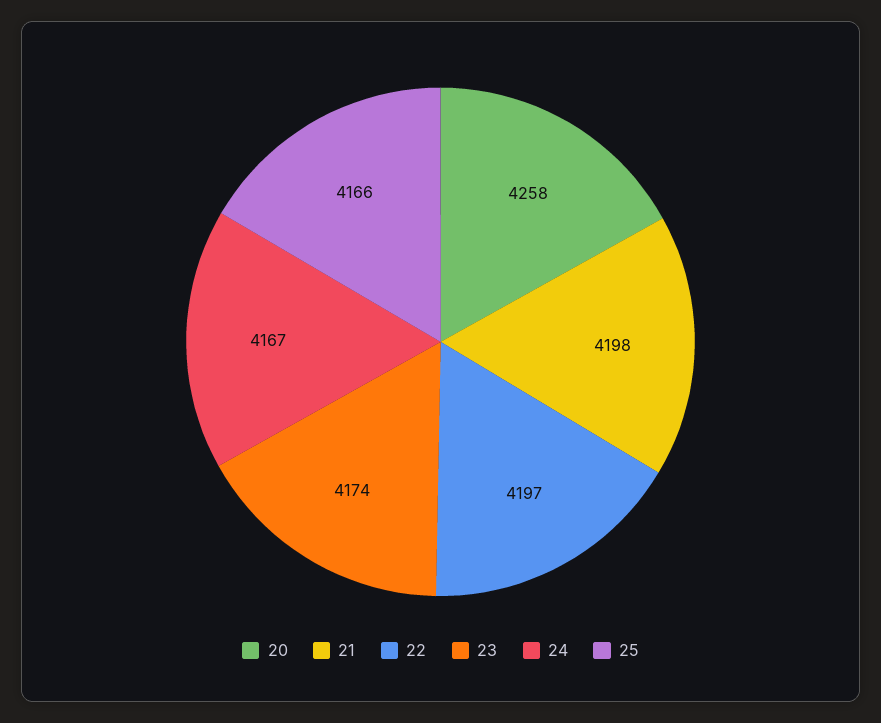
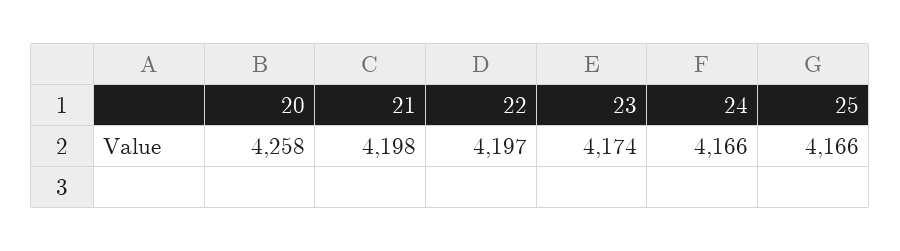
24: 4167 -> 4166

